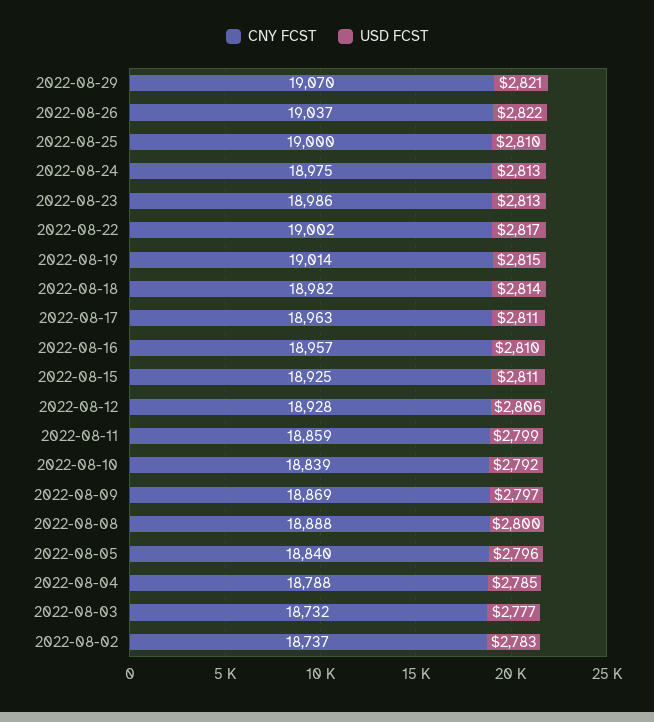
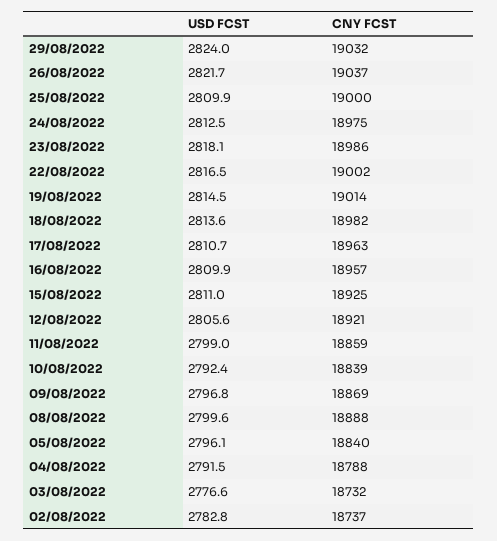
CNY FCST, 2022-08-29: 19070 -> 19032
USD FCST, 2022-08-29: 2821 -> 2824
USD FCST, 2022-08-23: 2813 -> 2818.1
CNY FCST, 2022-08-12: 18928 -> 18921
USD FCST, 2022-08-04: 2785 -> 2791.5

